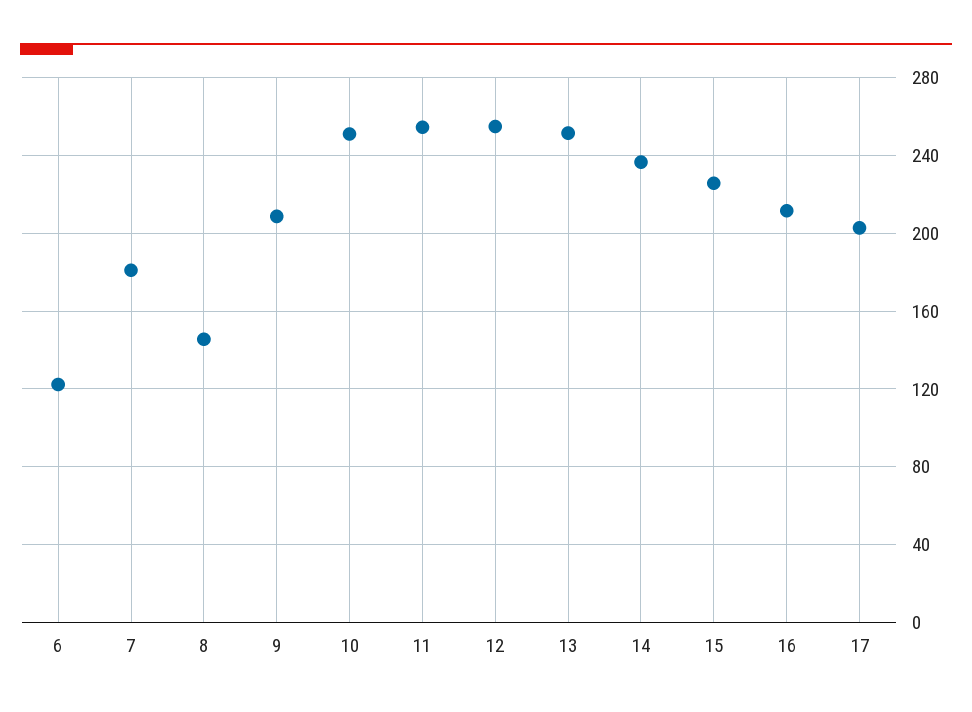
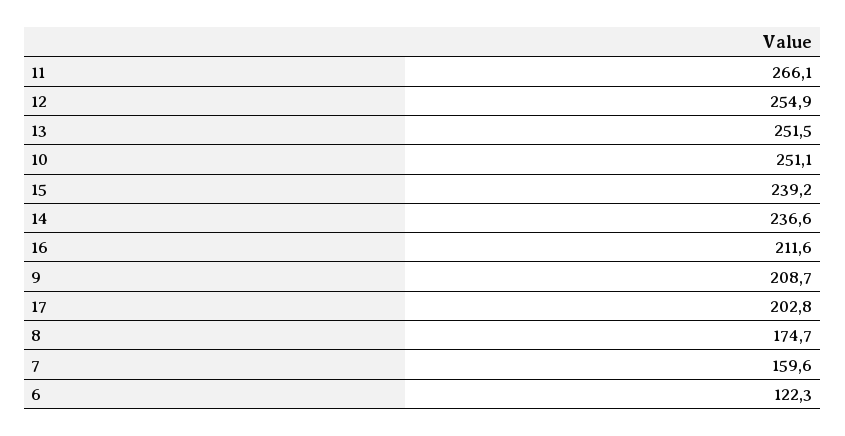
7: 180 -> 159.6
8: 145 -> 174.7
11: 255 -> 266.1
15: 225 -> 239.2

